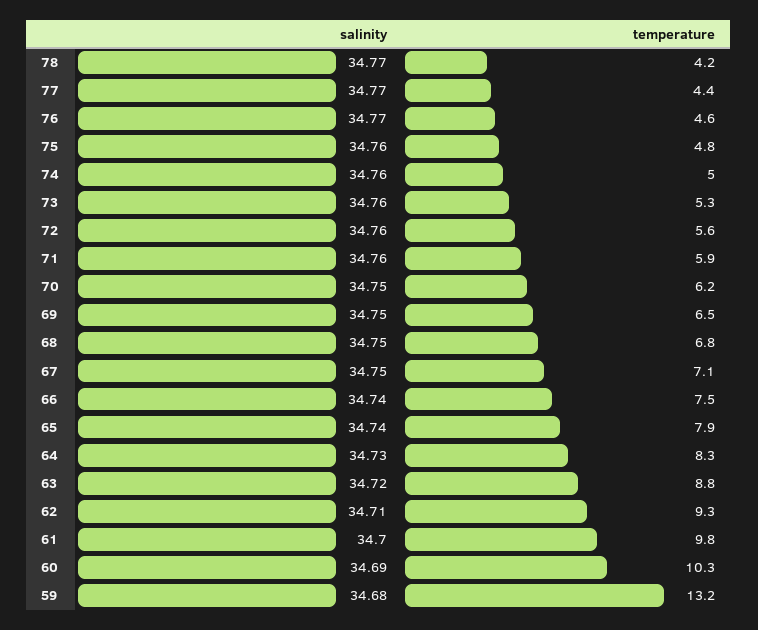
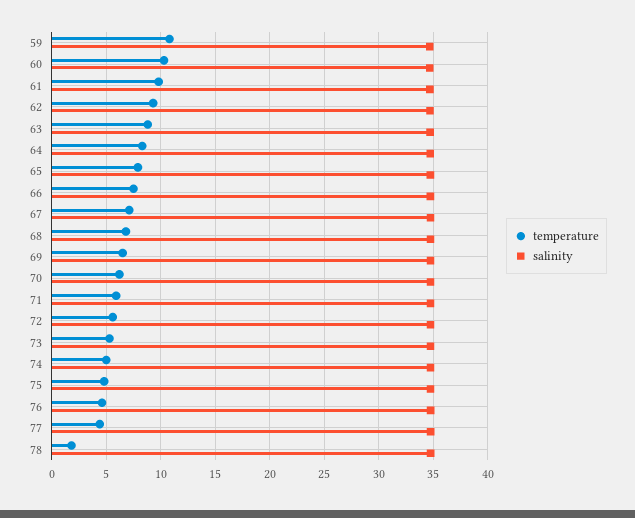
temperature, 78: 4.2 -> 2
temperature, 59: 13.2 -> 11

